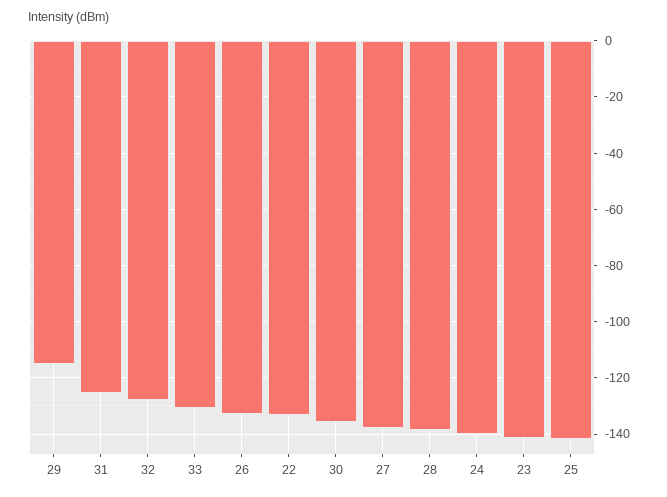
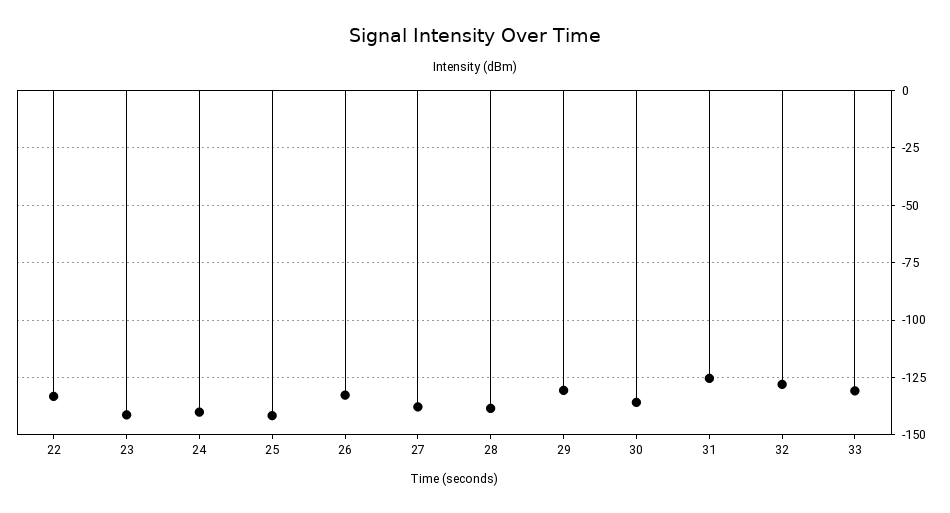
29: -115 -> -130

